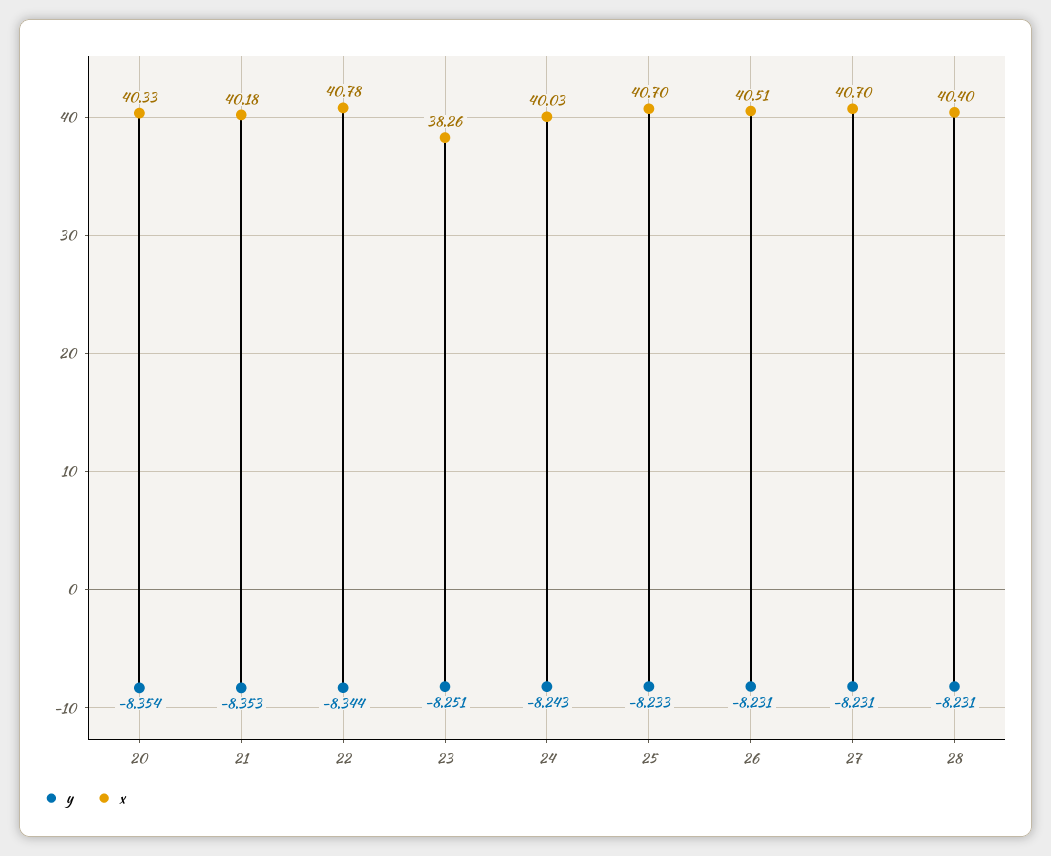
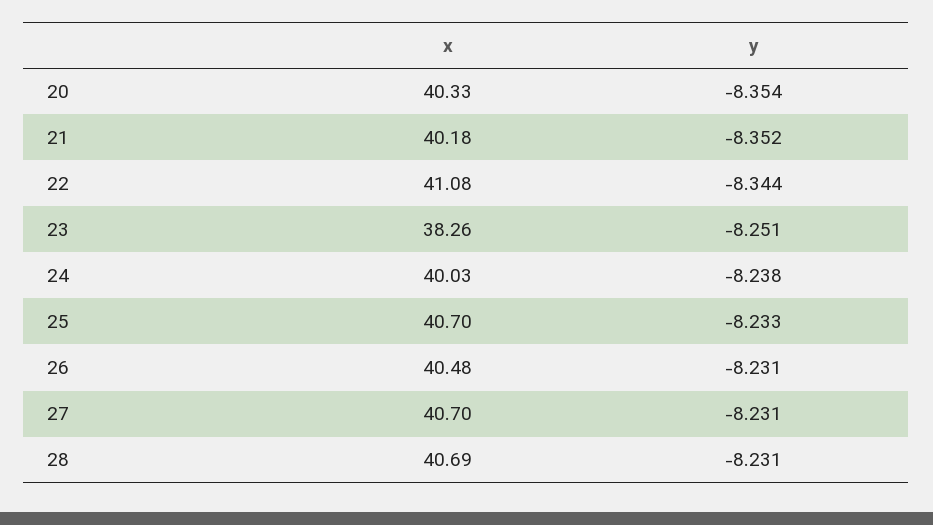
y, 21: -8.353 -> -8.352
x, 22: 40.78 -> 41.08
y, 24: -8.243 -> -8.238
x, 26: 40.51 -> 40.48
x, 28: 40.4 -> 40.69

